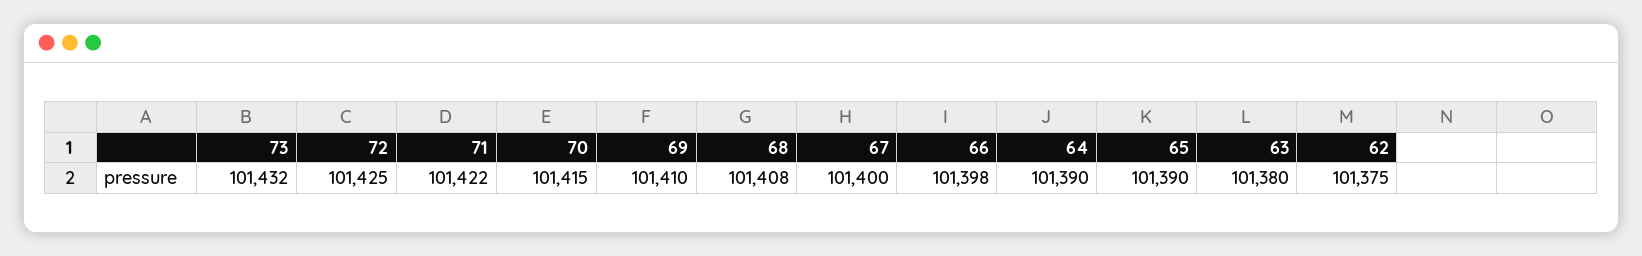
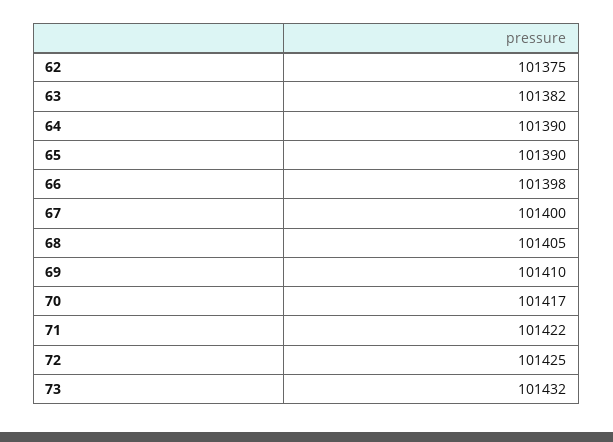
70: 101415 -> 101417
68: 101408 -> 101405
63: 101380 -> 101382

